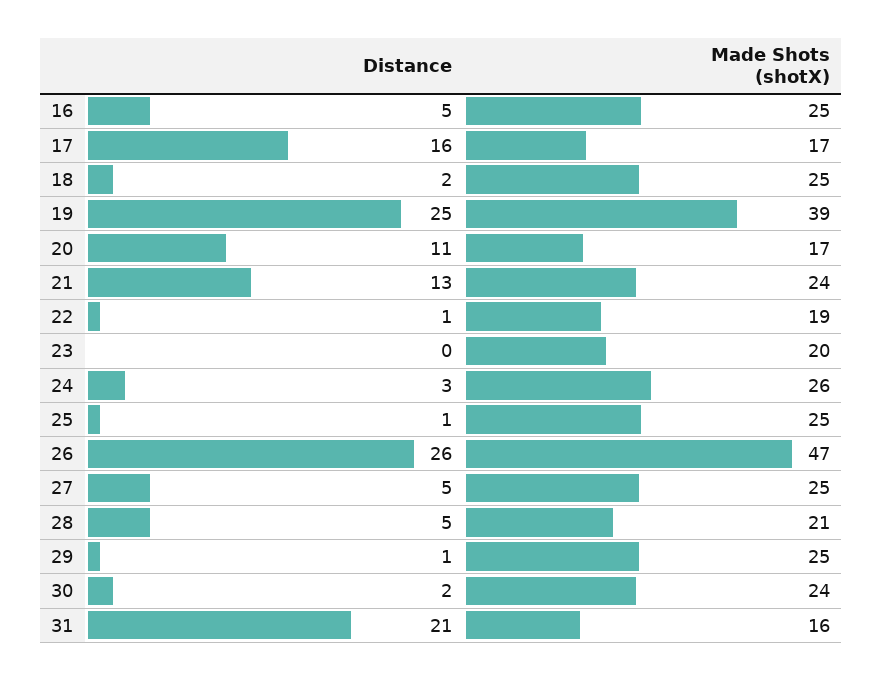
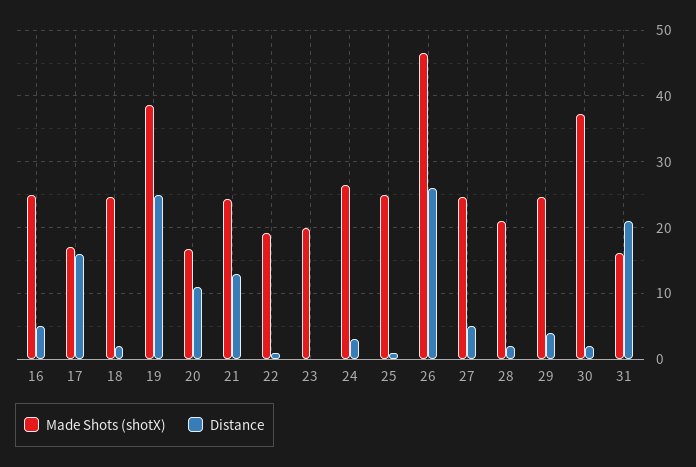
Distance, 28: 5 -> 2
Distance, 29: 1 -> 4
Made Shots (shotX), 30: 24 -> 37

